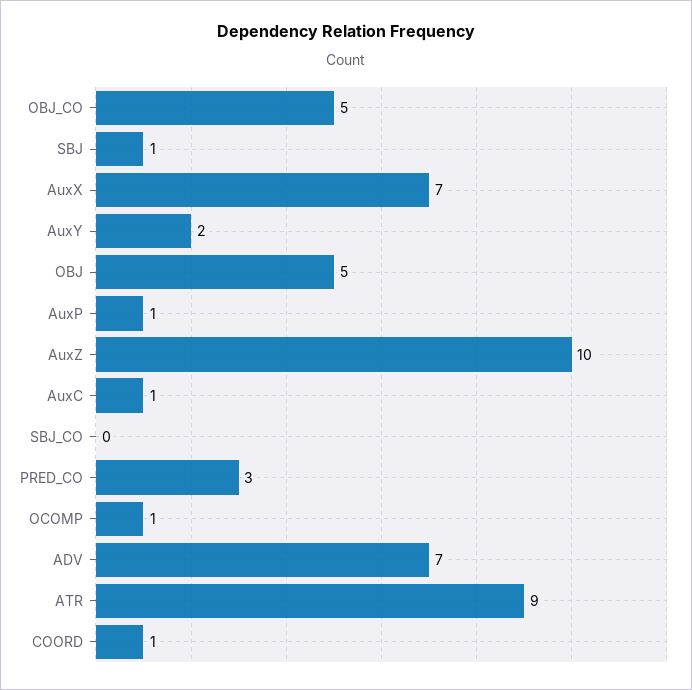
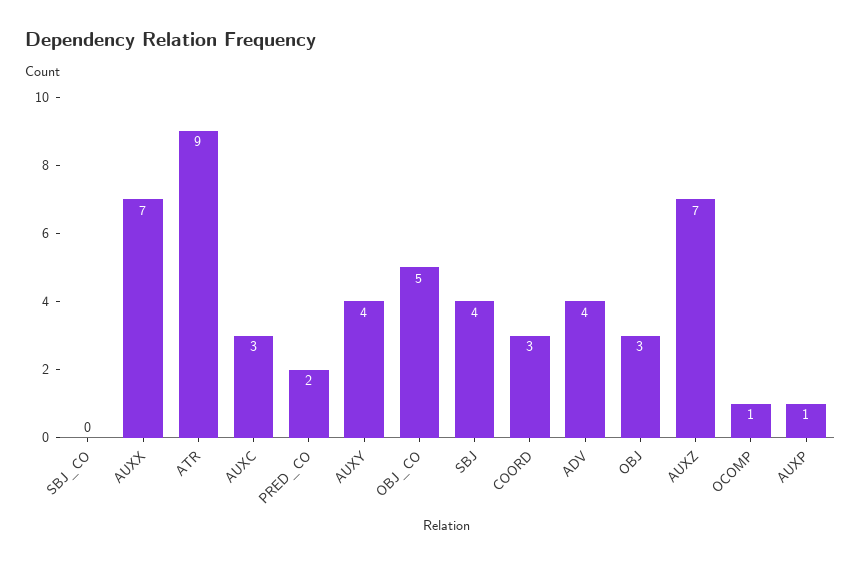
SBJ: 1 -> 4
AuxY: 2 -> 4
OBJ: 5 -> 3
AuxZ: 10 -> 7
AuxC: 1 -> 3
PRED_CO: 3 -> 2
ADV: 7 -> 4
COORD: 1 -> 3

